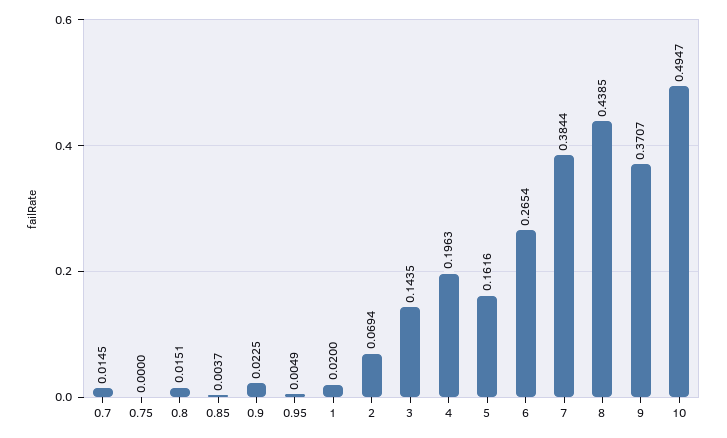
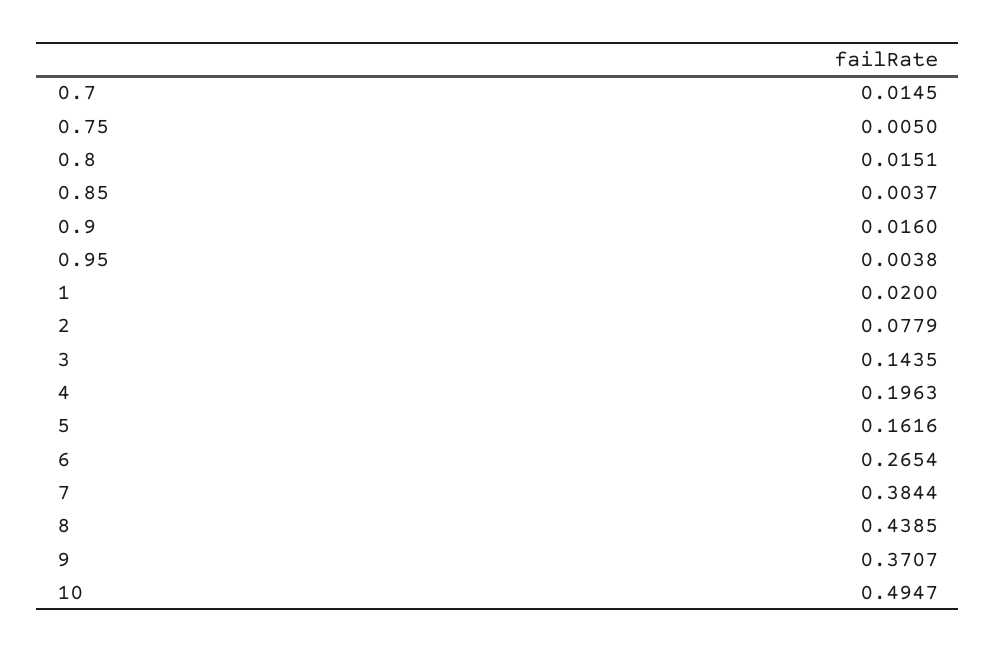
0.75: 0 -> 0.005
0.9: 0.0225 -> 0.016
0.95: 0.0049 -> 0.0038
2: 0.0694 -> 0.0779

